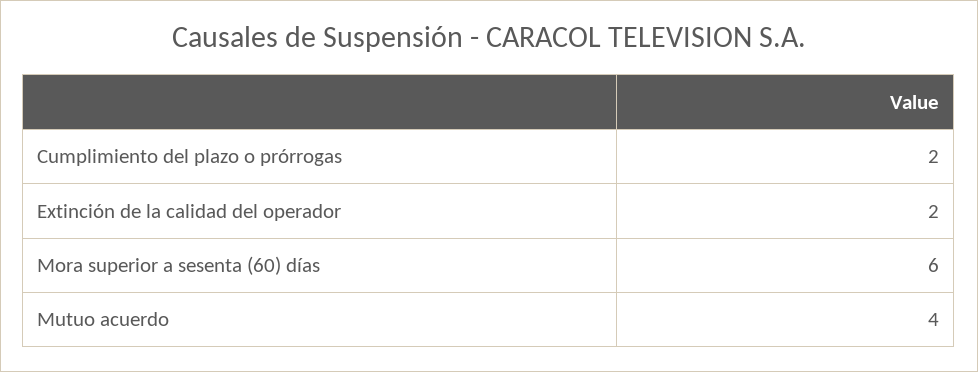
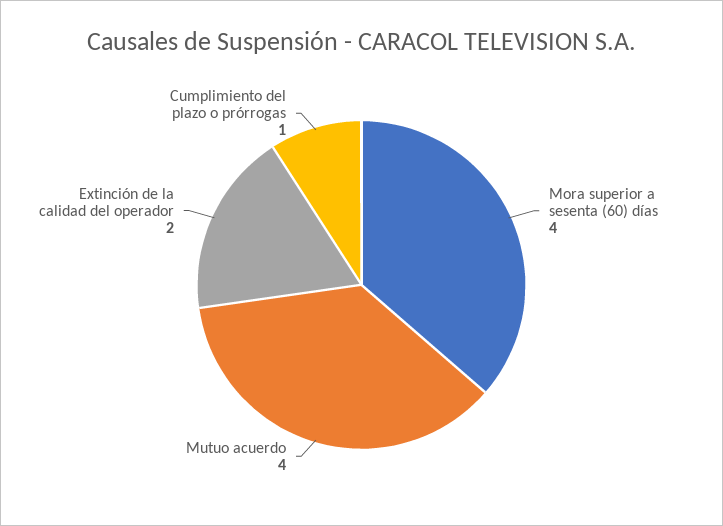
Cumplimiento del plazo o prórrogas: 2 -> 1
Mora superior a sesenta (60) días: 6 -> 4

